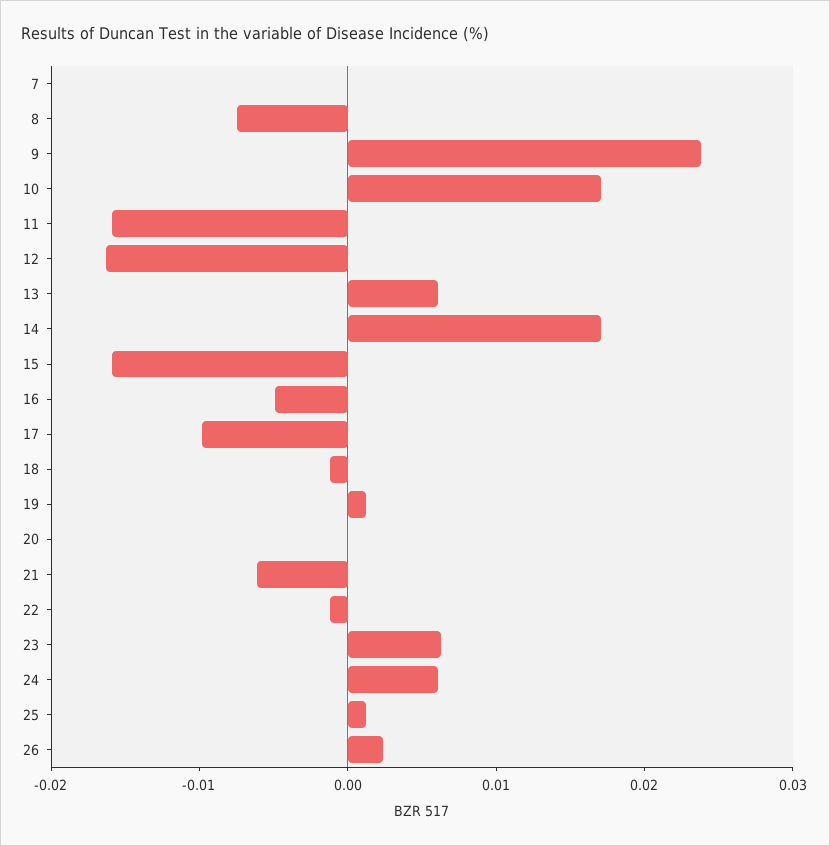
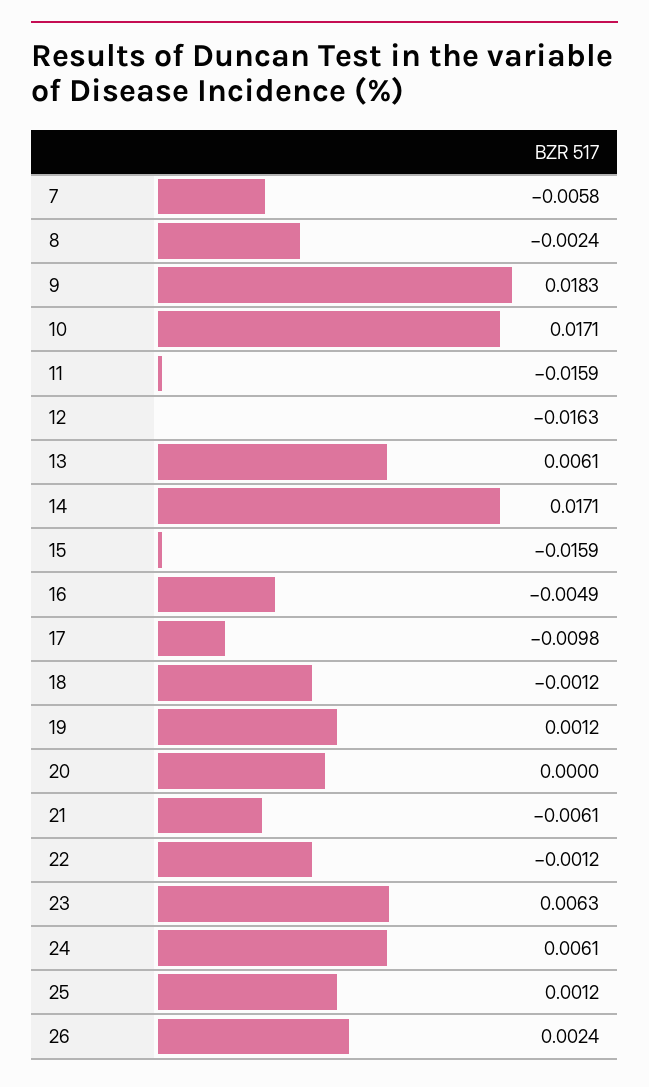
7: 0 -> -0.0058
8: -0.008 -> -0.0024
9: 0.024 -> 0.0183

